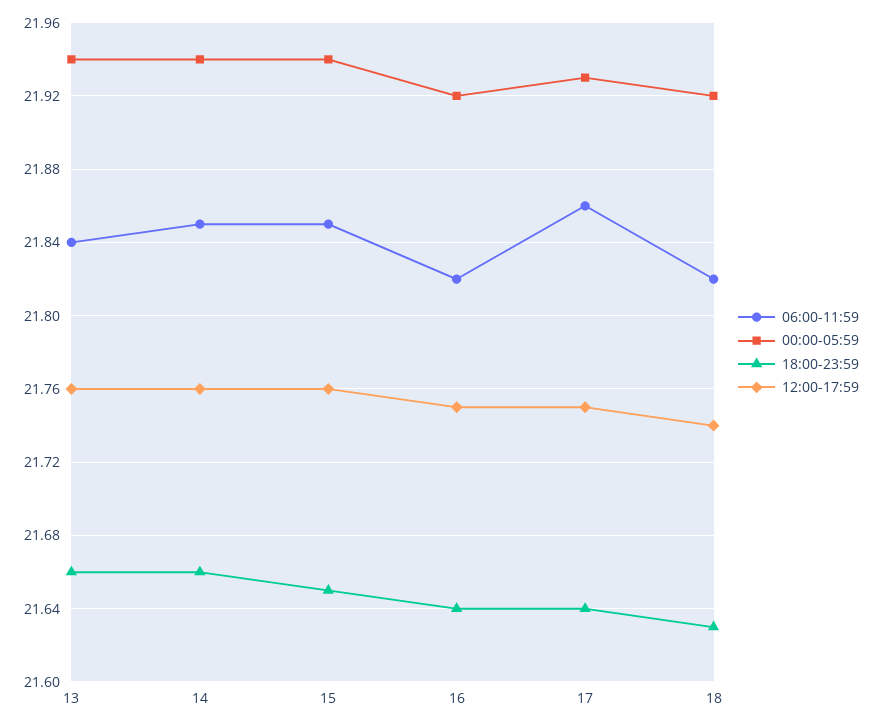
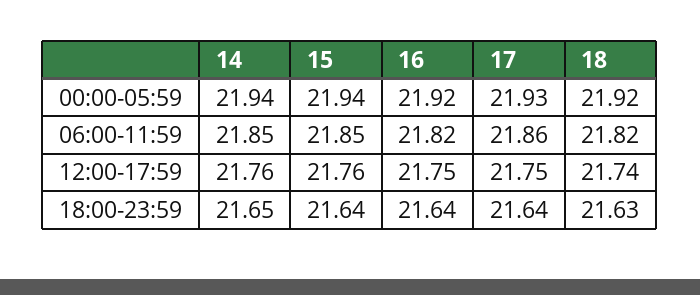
06:00-11:59, 13: 21.84 -> none
00:00-05:59, 13: 21.94 -> none
18:00-23:59, 13: 21.66 -> none
12:00-17:59, 13: 21.76 -> none
18:00-23:59, 14: 21.66 -> 21.65
18:00-23:59, 15: 21.65 -> 21.64

